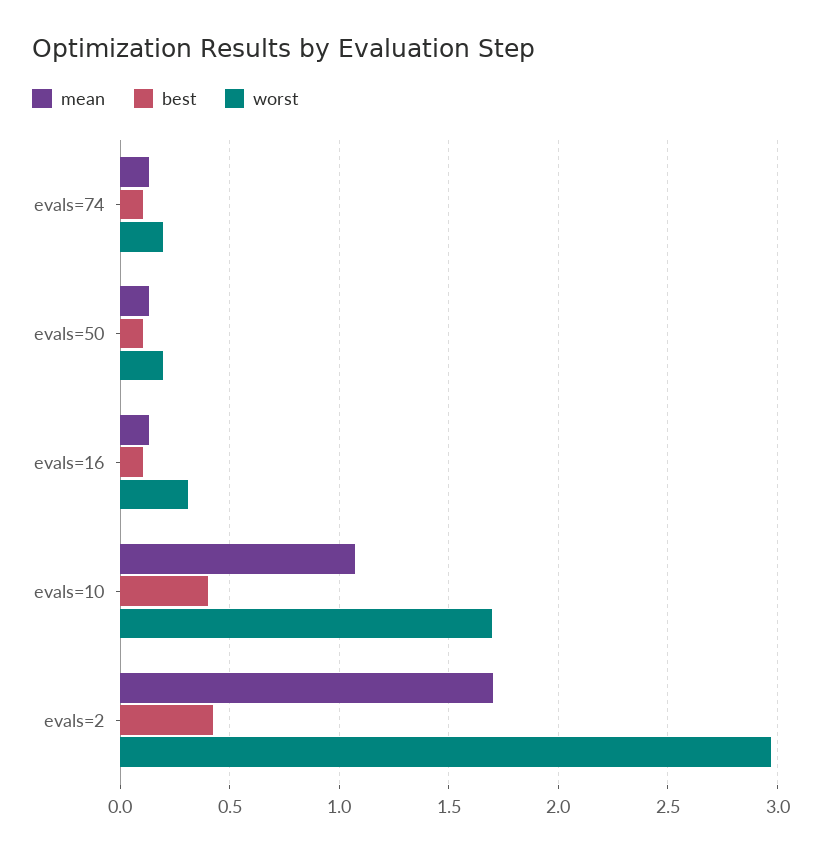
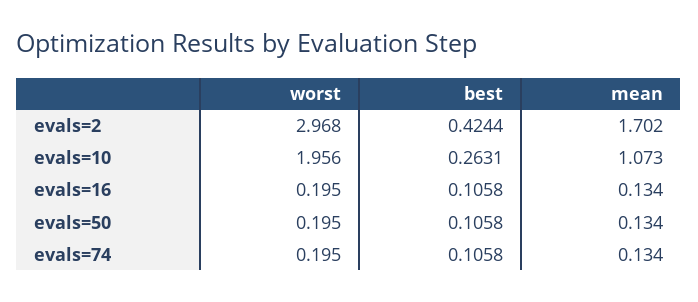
worst, evals=16: 0.3 -> 0.195
best, evals=10: 0.4 -> 0.2631
worst, evals=10: 1.7 -> 1.956

